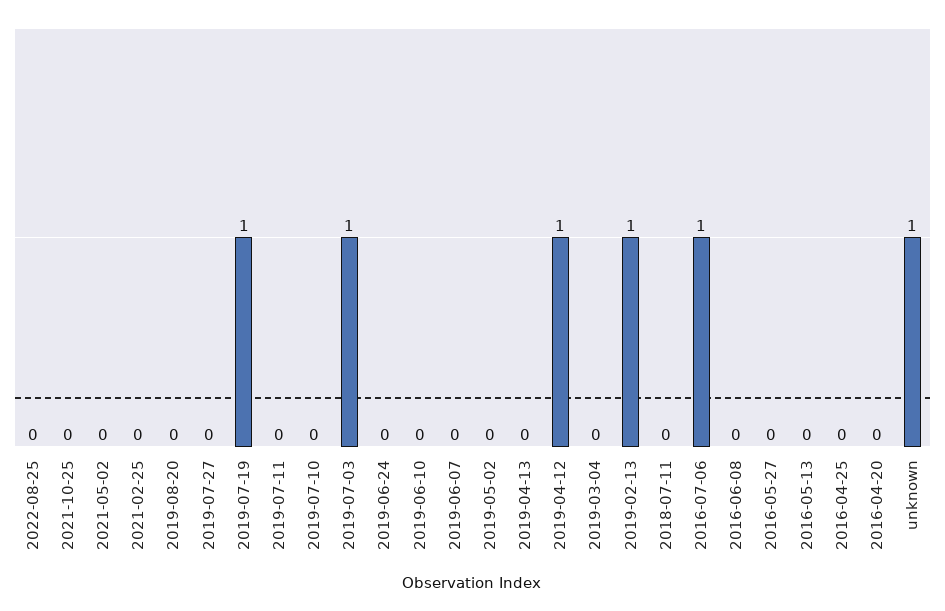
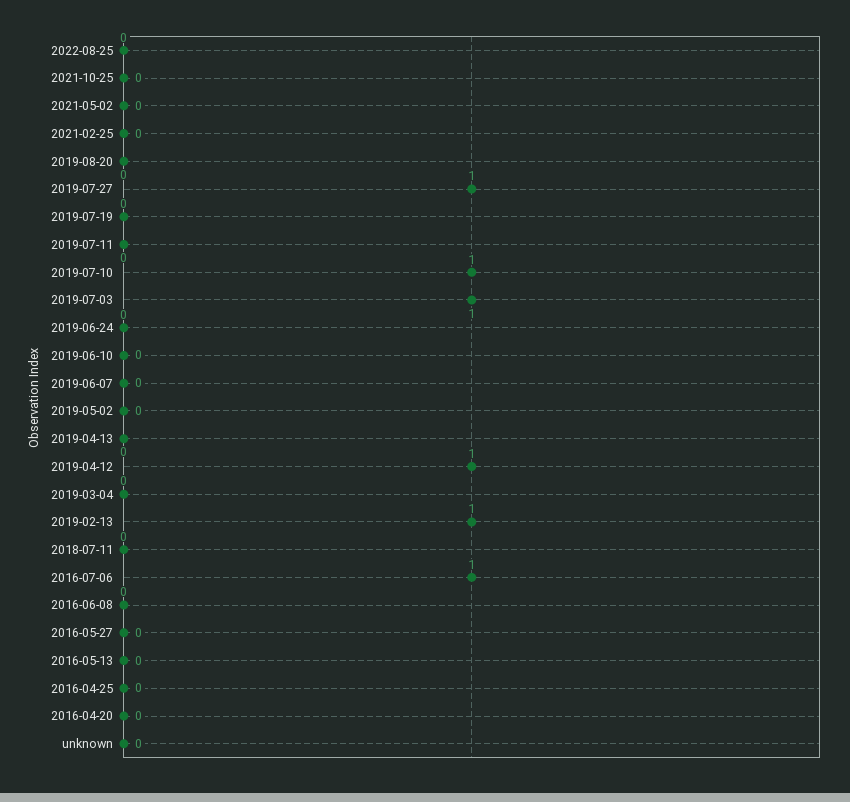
2019-07-27: 0 -> 1
2019-07-19: 1 -> 0
2019-07-10: 0 -> 1
unknown: 1 -> 0

